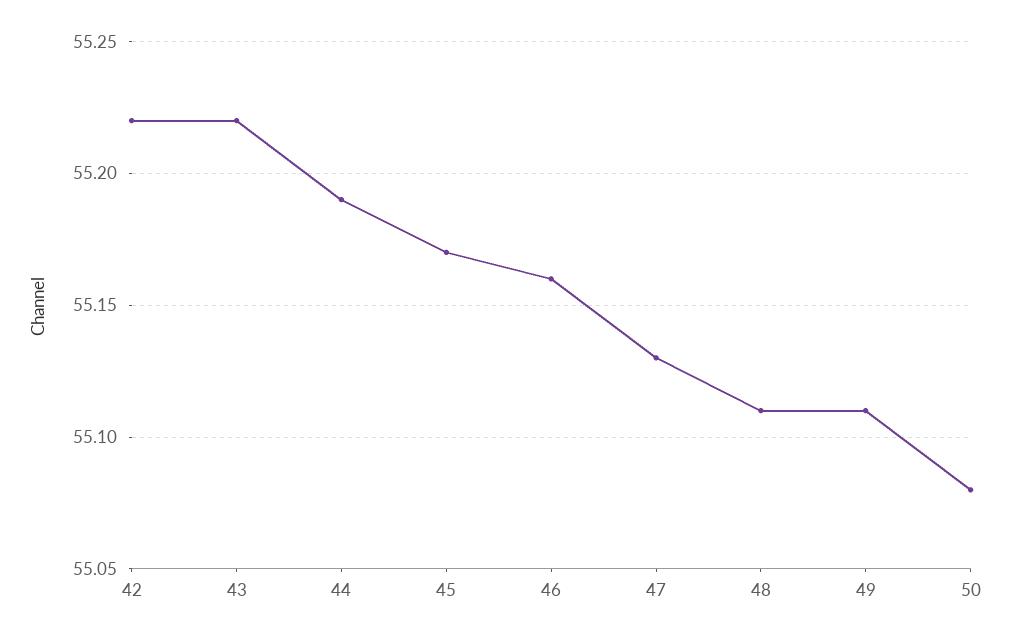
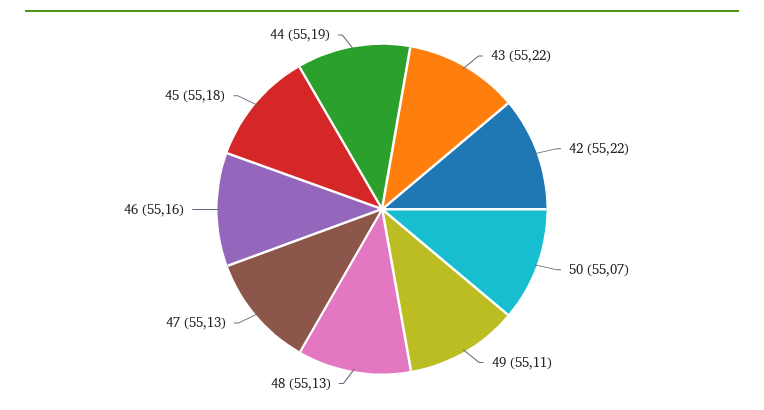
45: 55.17 -> 55.18
48: 55.11 -> 55.13
50: 55.08 -> 55.07

